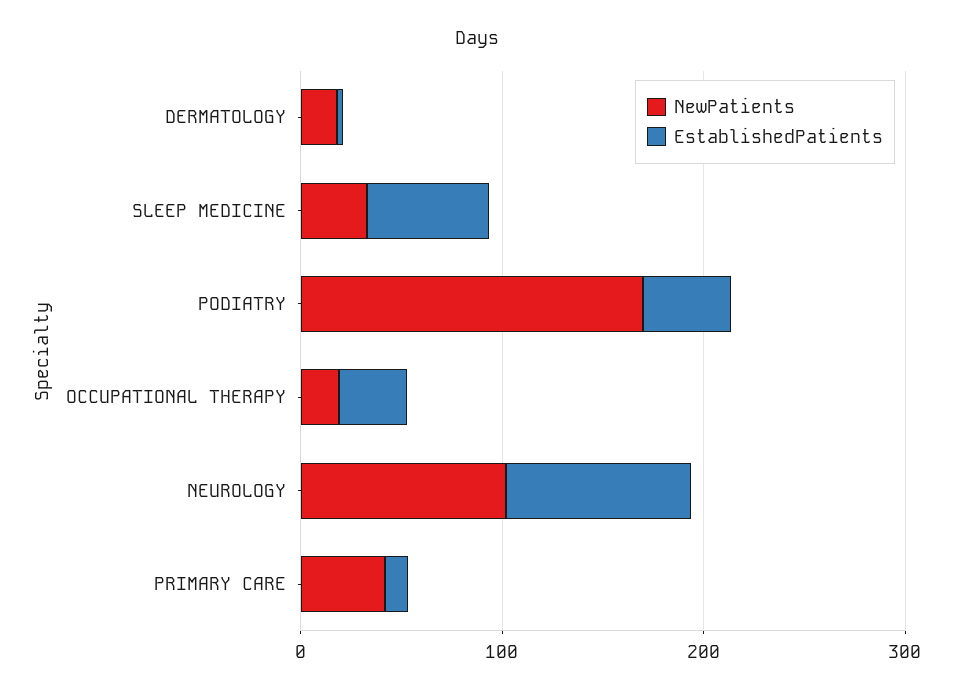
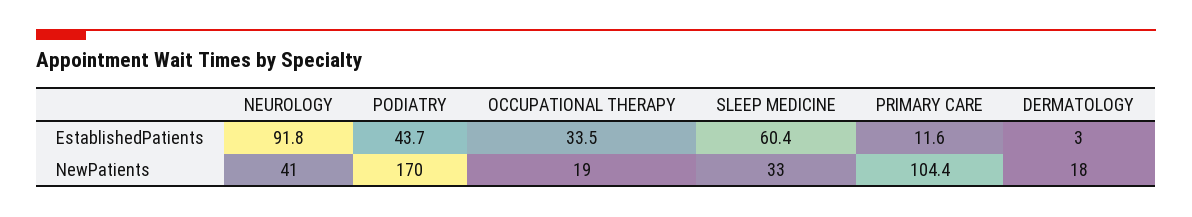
NewPatients, NEUROLOGY: 100 -> 41
NewPatients, PRIMARY CARE: 40 -> 104.4

